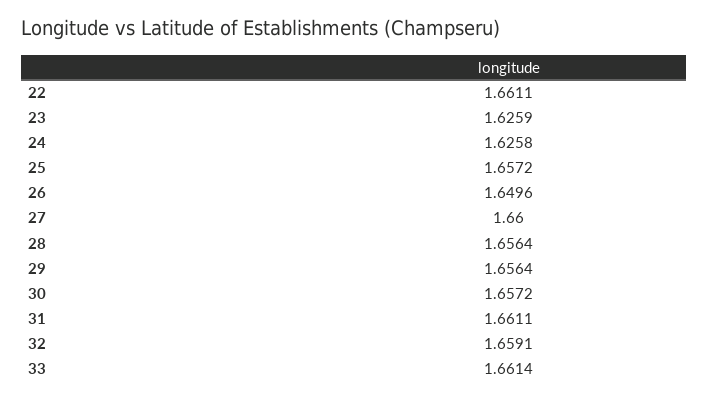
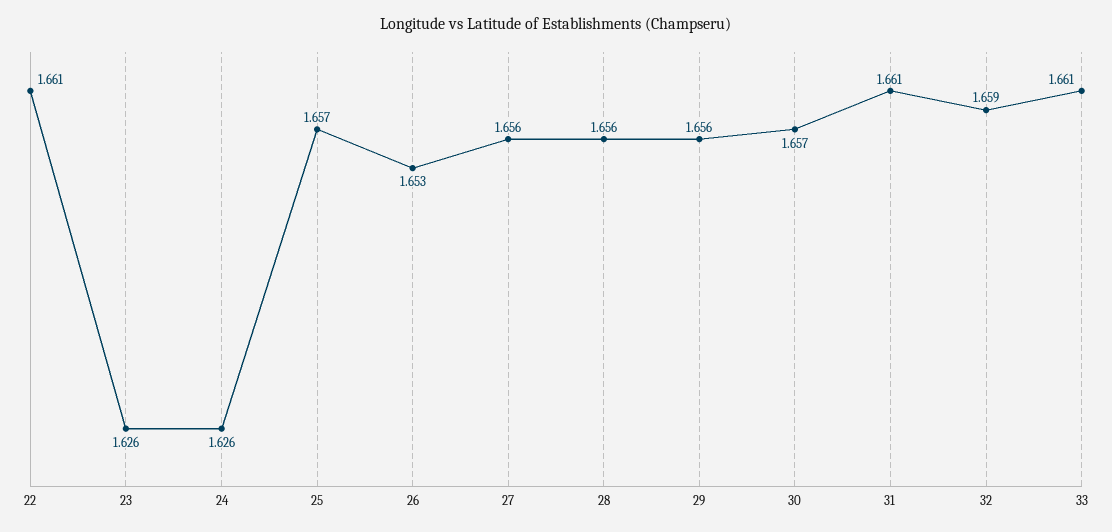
26: 1.6496 -> 1.653
27: 1.66 -> 1.656

